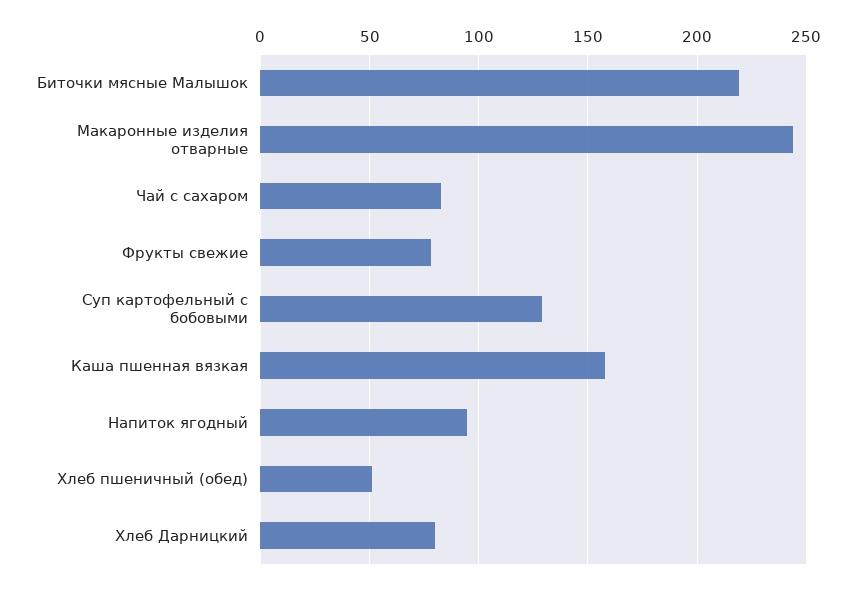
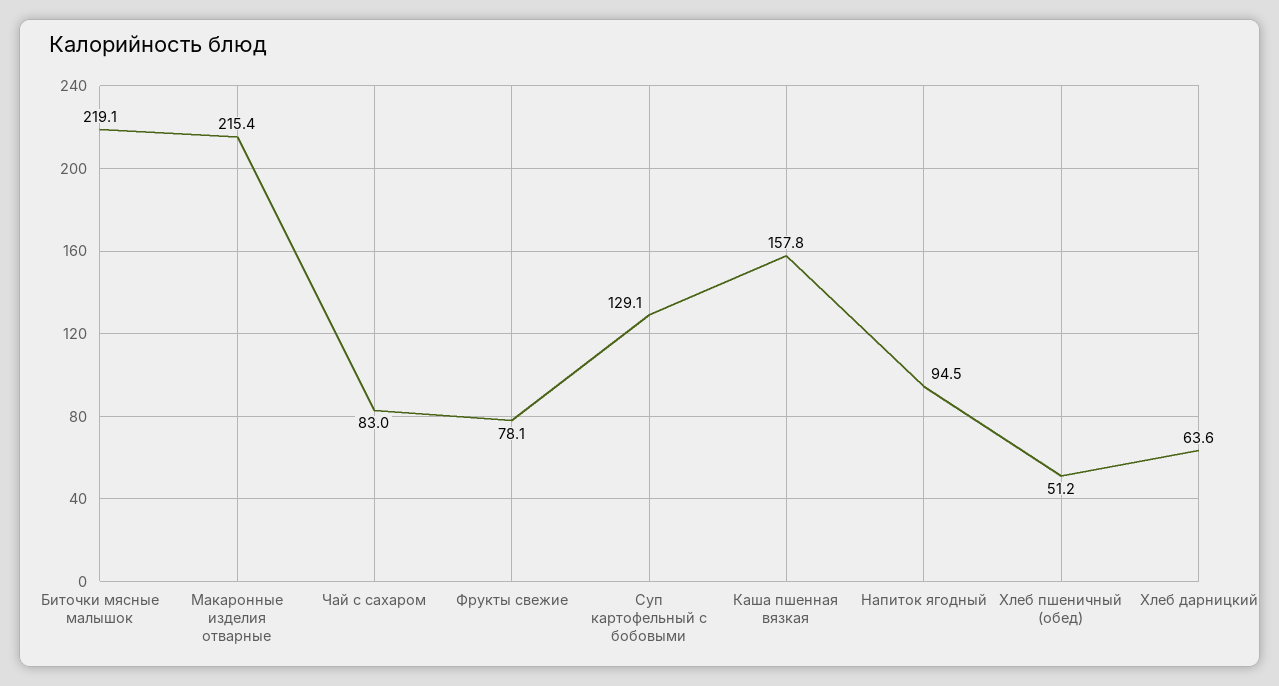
Макаронные изделия отварные: 245 -> 215.4
Хлеб Дарницкий: 80 -> 63.6

